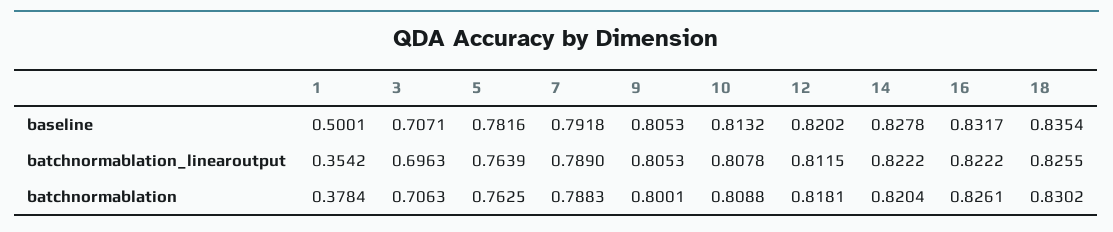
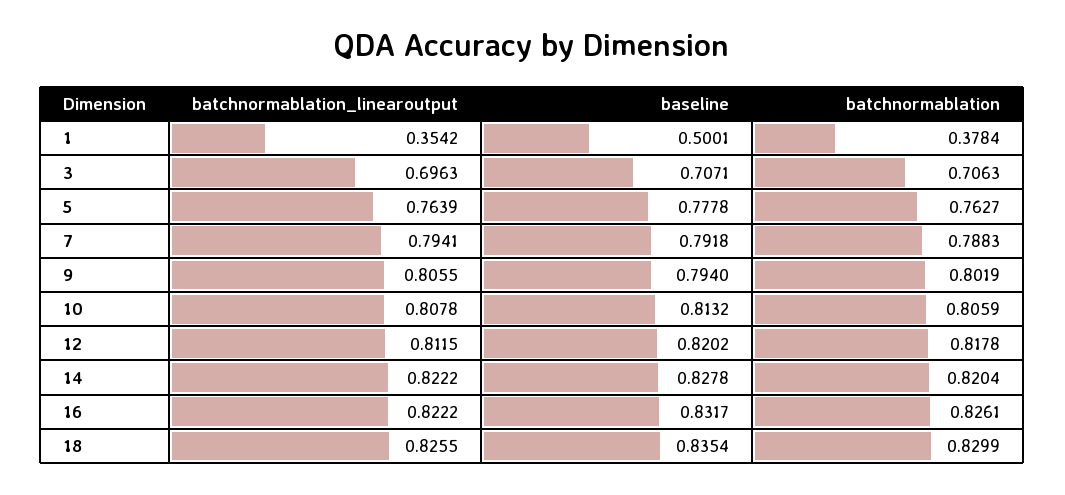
5, baseline: 0.7816 -> 0.7778
9, baseline: 0.8053 -> 0.794
7, batchnormablation_linearoutput: 0.789 -> 0.7941
9, batchnormablation_linearoutput: 0.8053 -> 0.8055
5, batchnormablation: 0.7625 -> 0.7627
9, batchnormablation: 0.8001 -> 0.8019
10, batchnormablation: 0.8088 -> 0.8059
12, batchnormablation: 0.8181 -> 0.8178
18, batchnormablation: 0.8302 -> 0.8299

